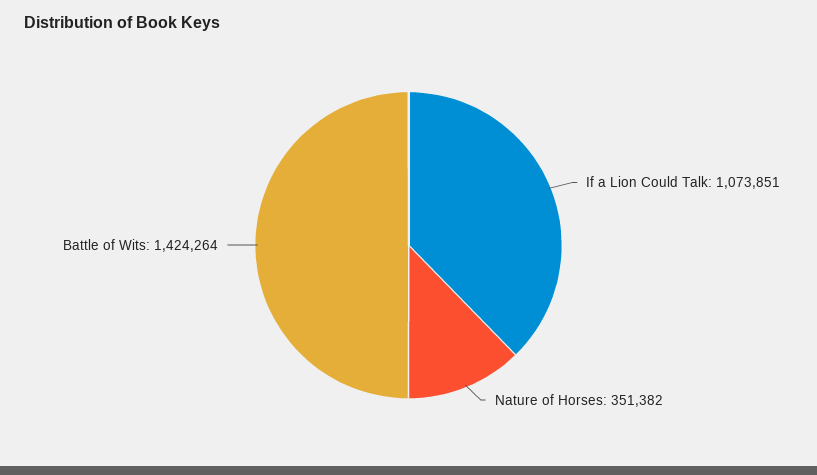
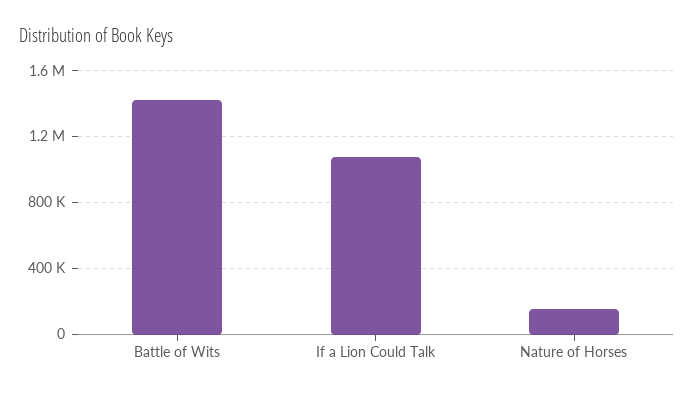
Nature of Horses: 351382 -> 150000

